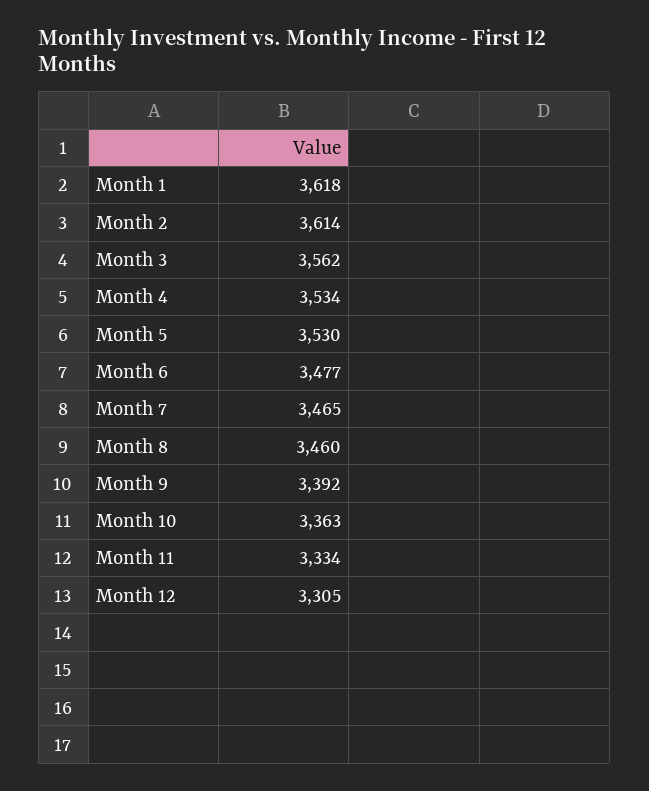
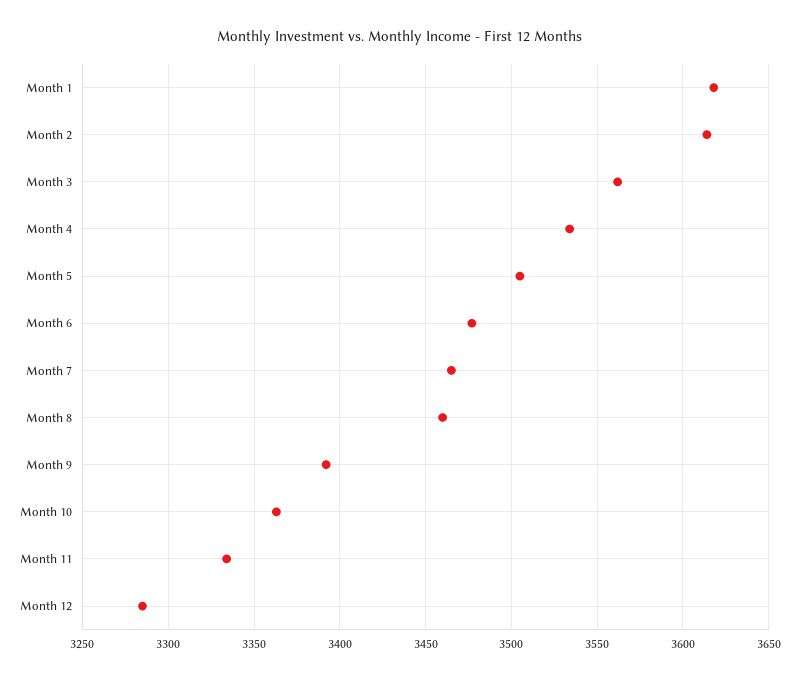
Month 5: 3530 -> 3505
Month 12: 3305 -> 3285

